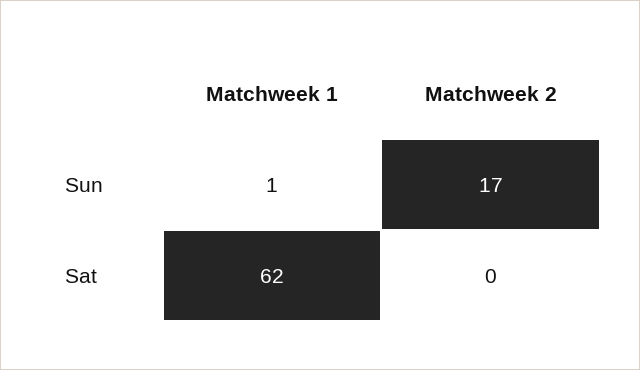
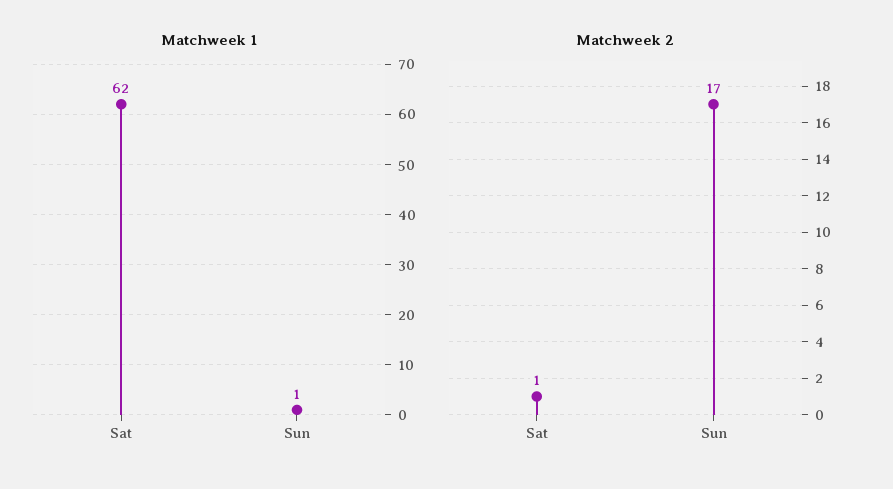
Matchweek 2, Sat: 0 -> 1

